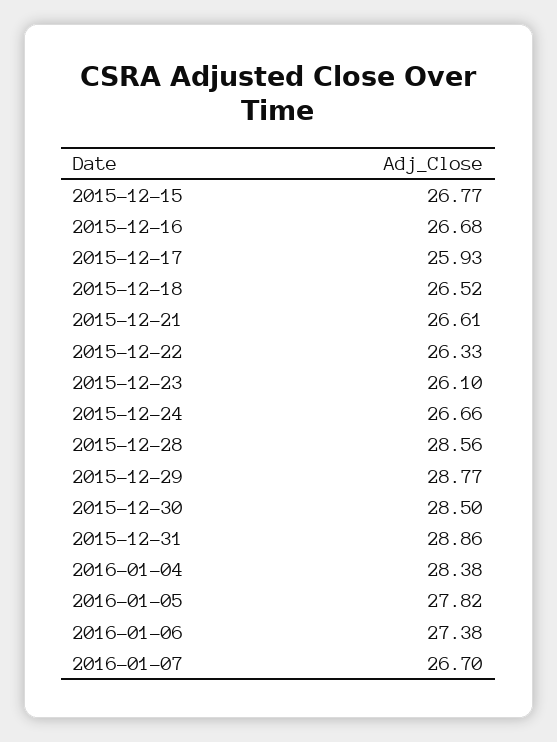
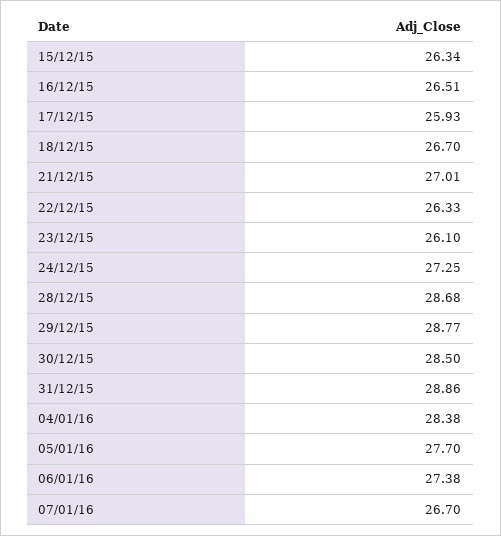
2015-12-15: 26.77 -> 26.34
2015-12-16: 26.68 -> 26.51
2015-12-18: 26.52 -> 26.7
2015-12-21: 26.61 -> 27.01
2015-12-24: 26.66 -> 27.25
2015-12-28: 28.56 -> 28.68
2016-01-05: 27.82 -> 27.7

